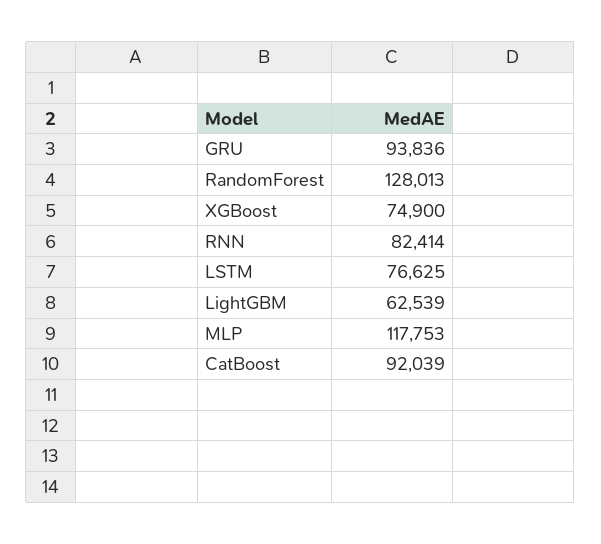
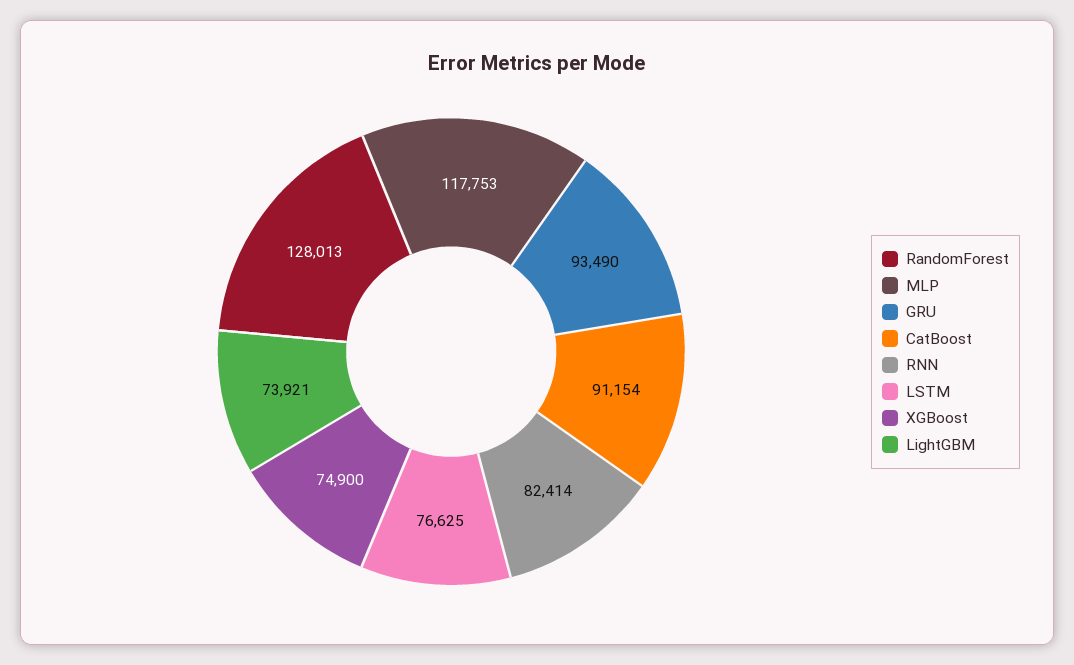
GRU: 93836 -> 93490
LightGBM: 62539 -> 73921
CatBoost: 92039 -> 91154

